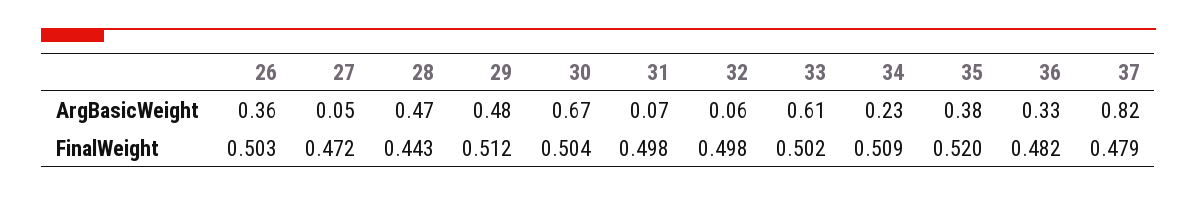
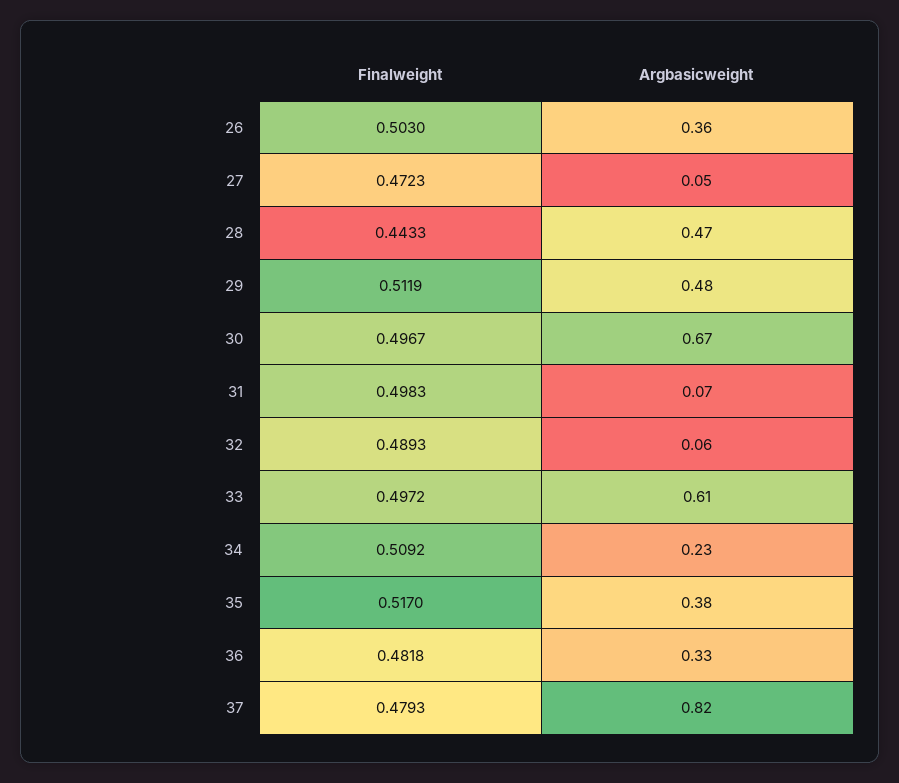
30, FinalWeight: 0.504 -> 0.4967
32, FinalWeight: 0.498 -> 0.4893
33, FinalWeight: 0.502 -> 0.4972
35, FinalWeight: 0.52 -> 0.517

